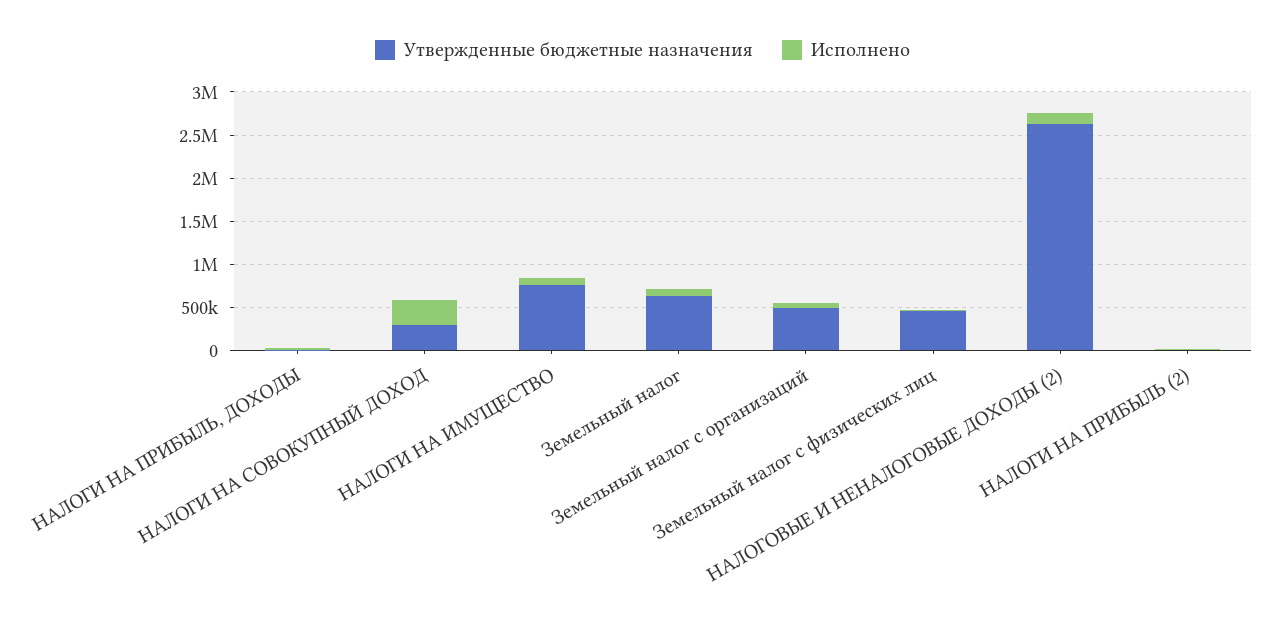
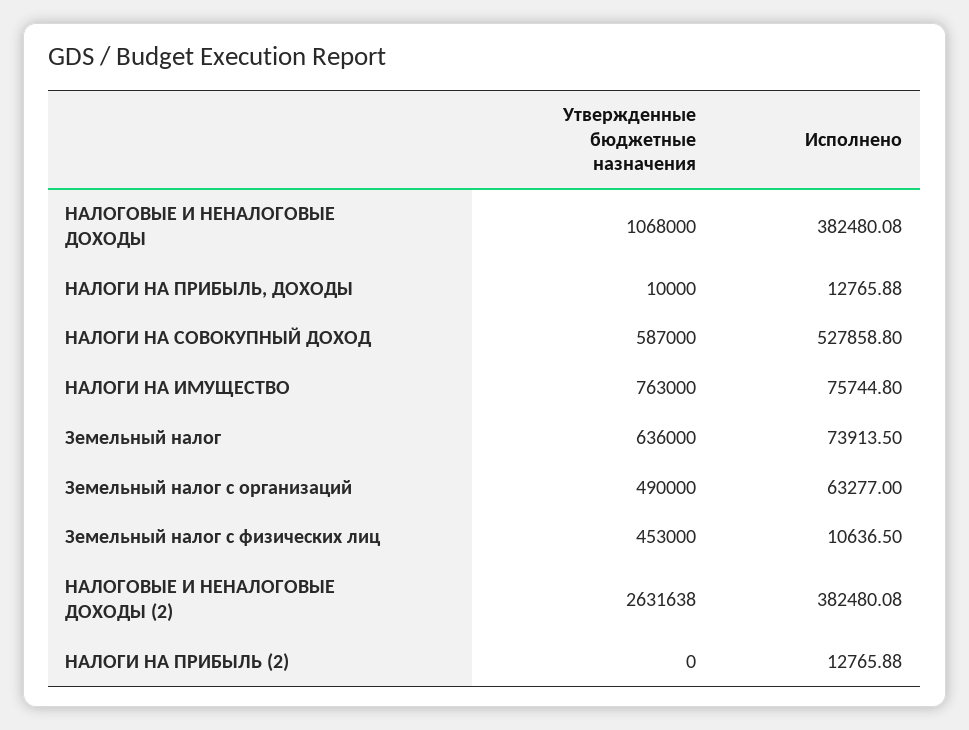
Утвержденные бюджетные назначения, НАЛОГИ НА СОВОКУПНЫЙ ДОХОД: 300000 -> 587000
Исполнено, НАЛОГИ НА СОВОКУПНЫЙ ДОХОД: 300000 -> 527858.8
Исполнено, НАЛОГОВЫЕ И НЕНАЛОГОВЫЕ ДОХОДЫ (2): 100000 -> 382480.08
Утвержденные бюджетные назначения, НАЛОГОВЫЕ И НЕНАЛОГОВЫЕ ДОХОДЫ: none -> 1068000
Исполнено, НАЛОГОВЫЕ И НЕНАЛОГОВЫЕ ДОХОДЫ: none -> 382480.08

